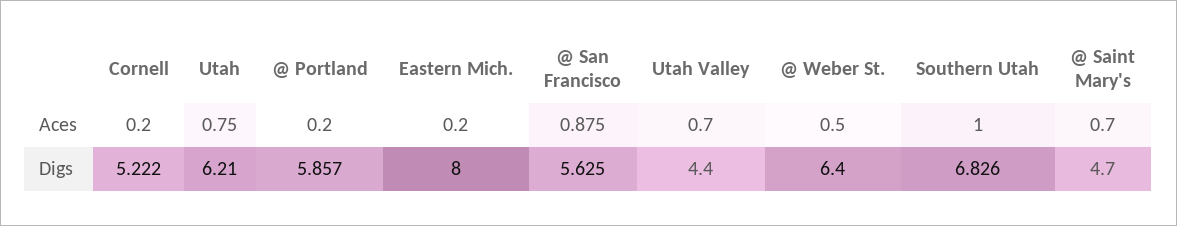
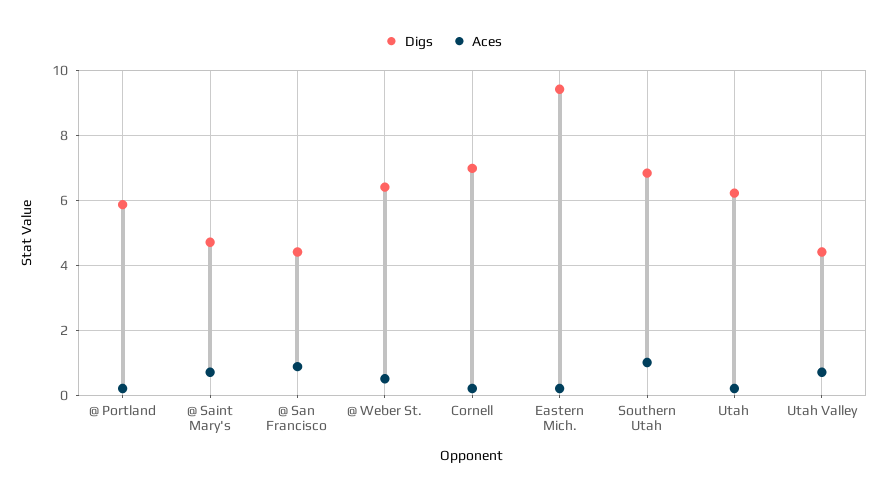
Aces, Utah: 0.75 -> 0.2
Digs, Cornell: 5.222 -> 7
Digs, Eastern Mich.: 8 -> 9.4
Digs, @ San Francisco: 5.625 -> 4.4

